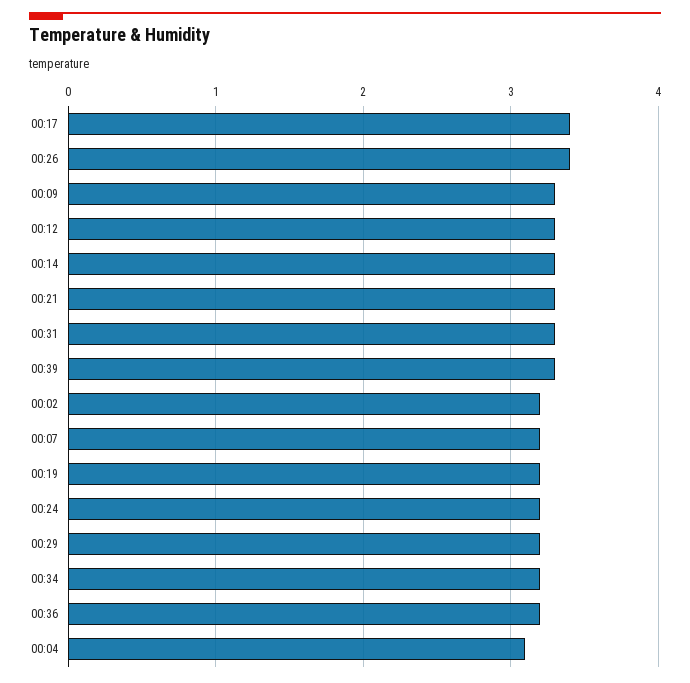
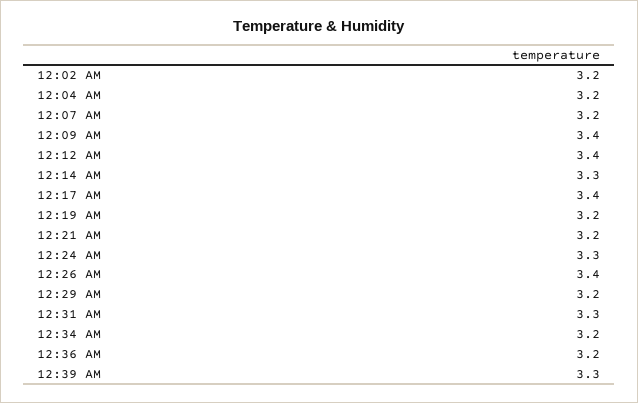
00:09: 3.3 -> 3.4
00:12: 3.3 -> 3.4
00:21: 3.3 -> 3.2
00:24: 3.2 -> 3.3
00:04: 3.1 -> 3.2

